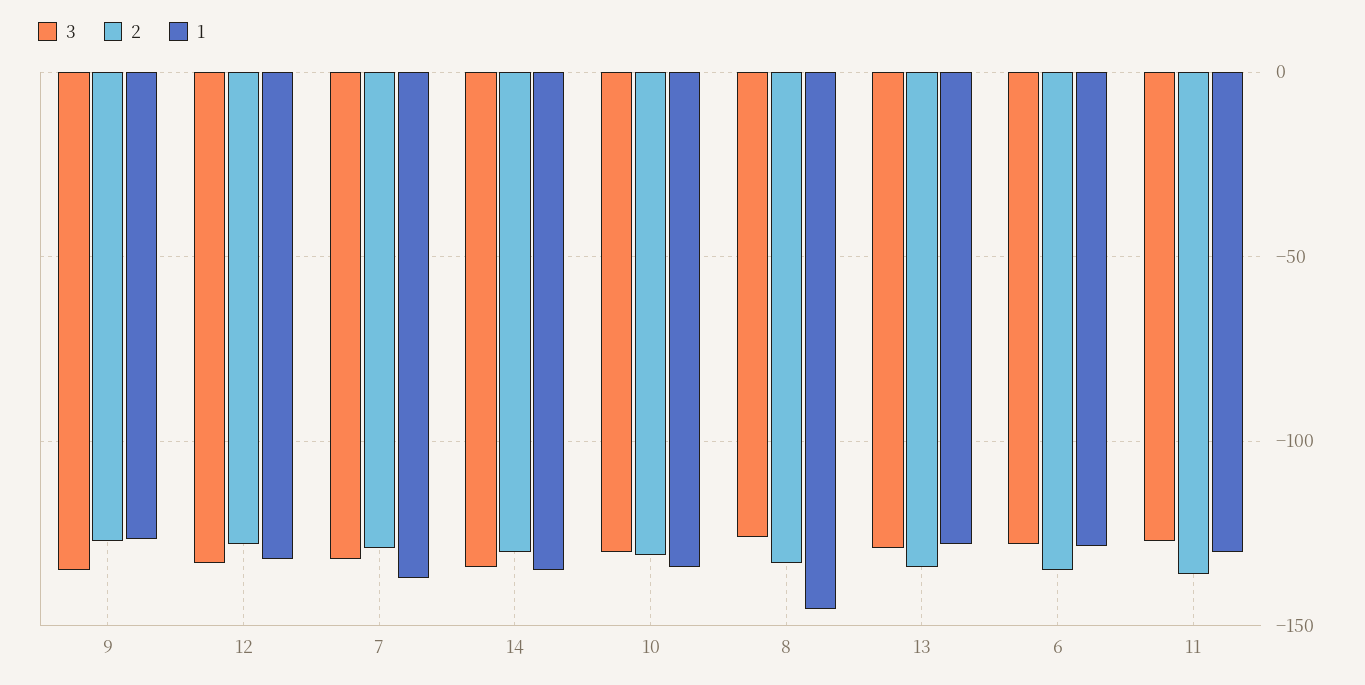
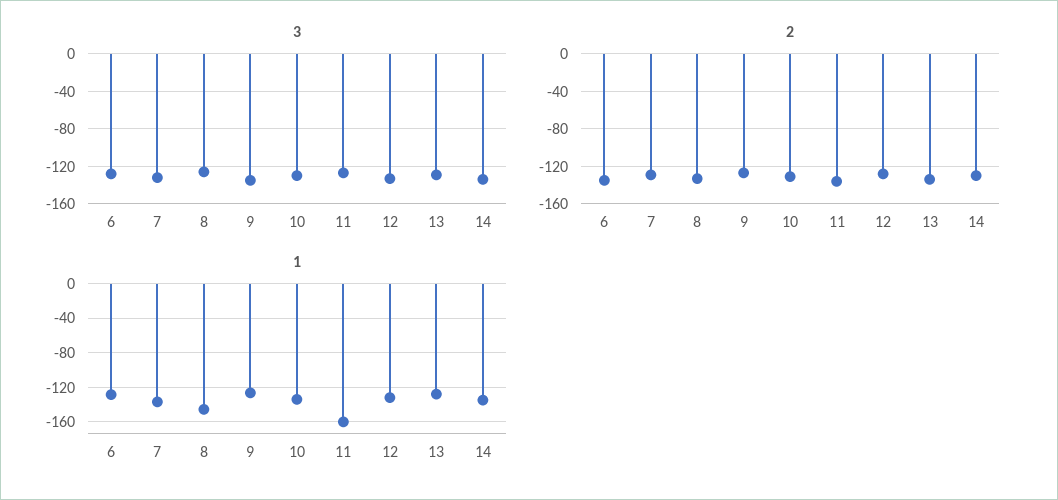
1, 11: -130 -> -160

